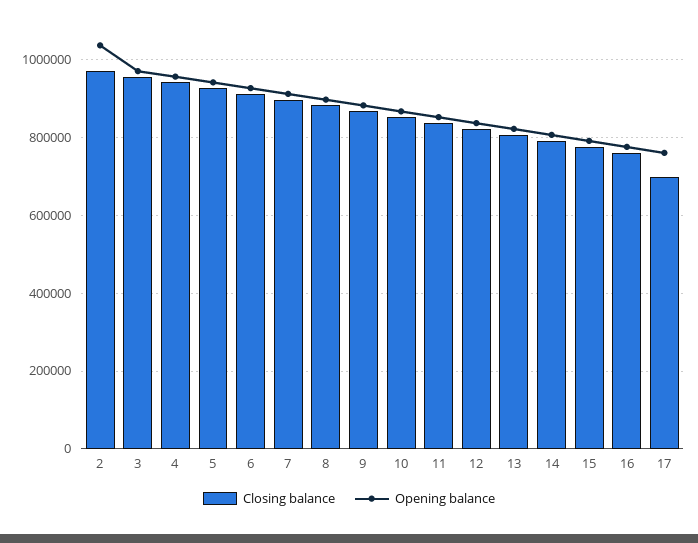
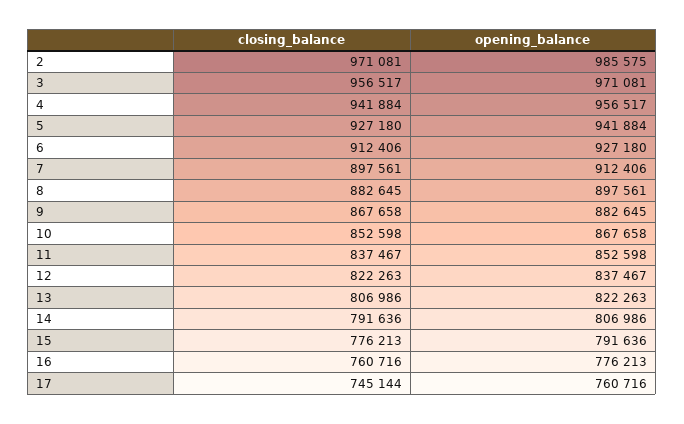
Opening balance, 2: 1040000 -> 985575
Closing balance, 17: 700000 -> 745144

